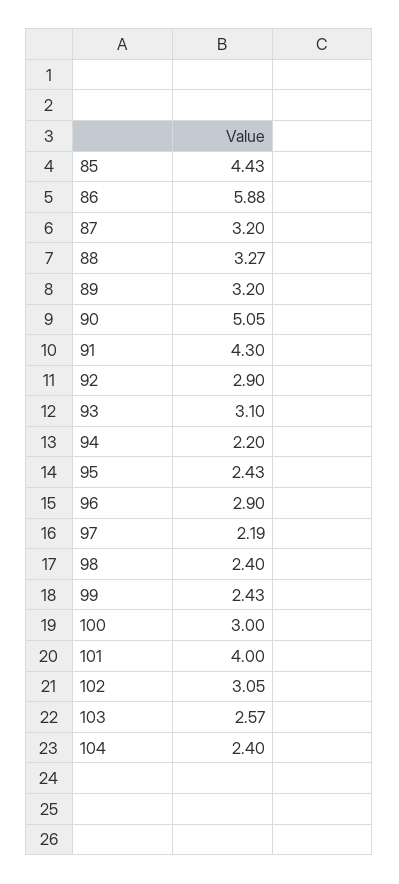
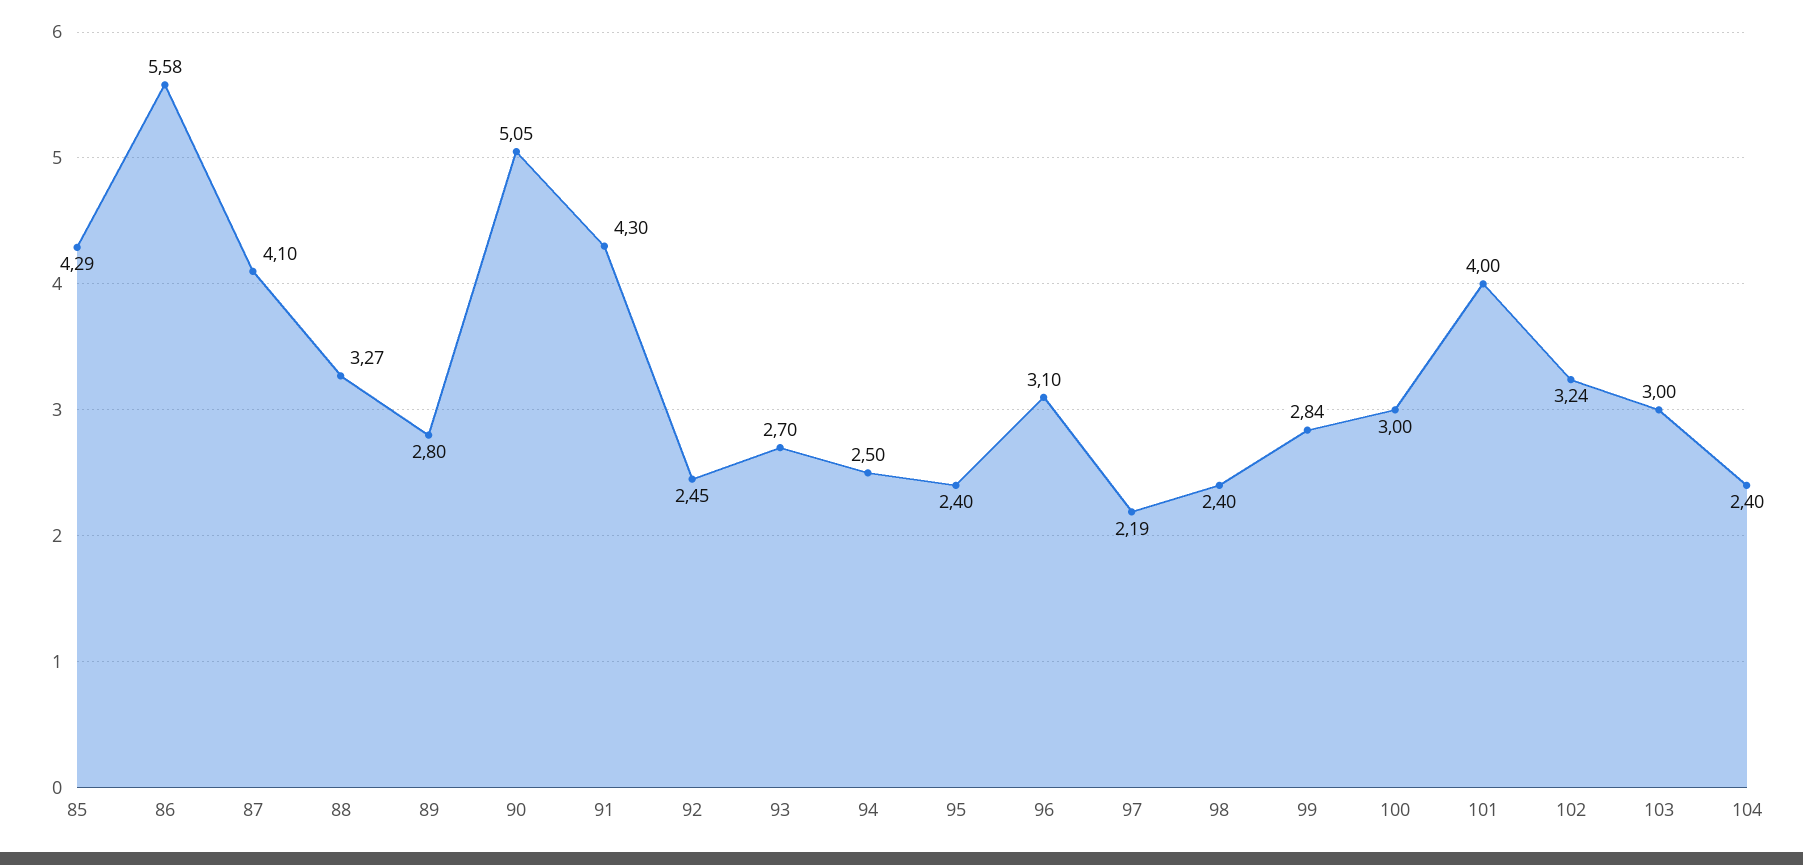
85: 4.43 -> 4.29
86: 5.88 -> 5.58
87: 3.2 -> 4.1
89: 3.2 -> 2.8
92: 2.9 -> 2.45
93: 3.1 -> 2.7
94: 2.2 -> 2.5
95: 2.43 -> 2.4
96: 2.9 -> 3.1
99: 2.43 -> 2.84
102: 3.05 -> 3.24
103: 2.57 -> 3

